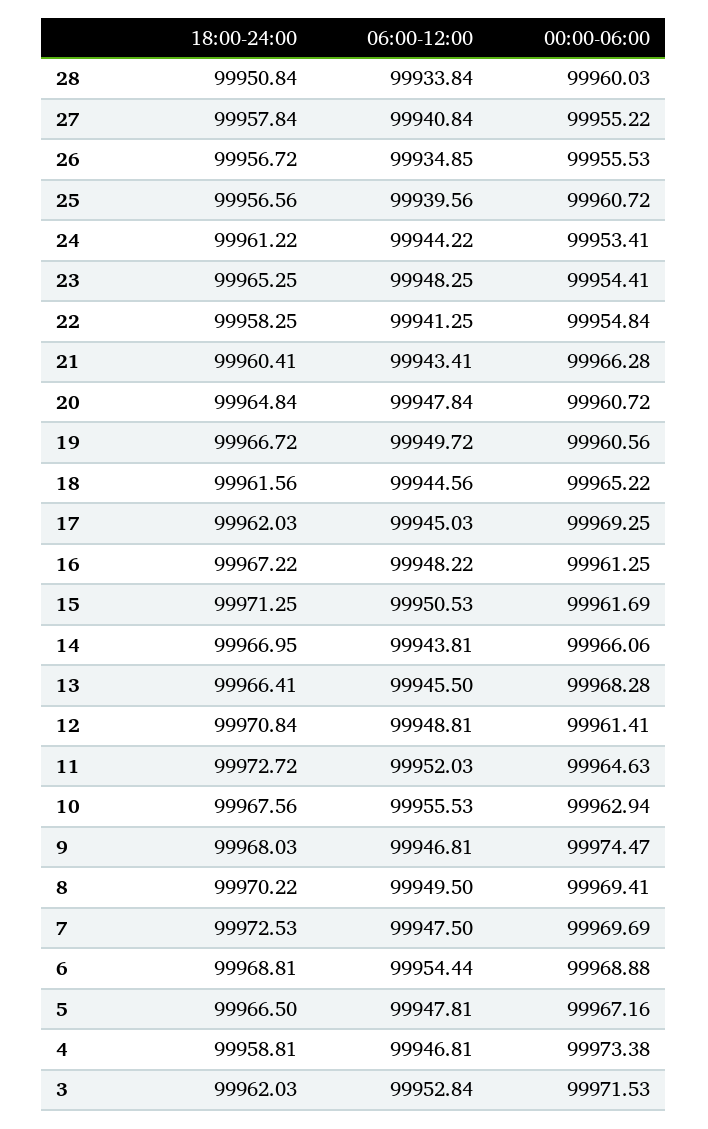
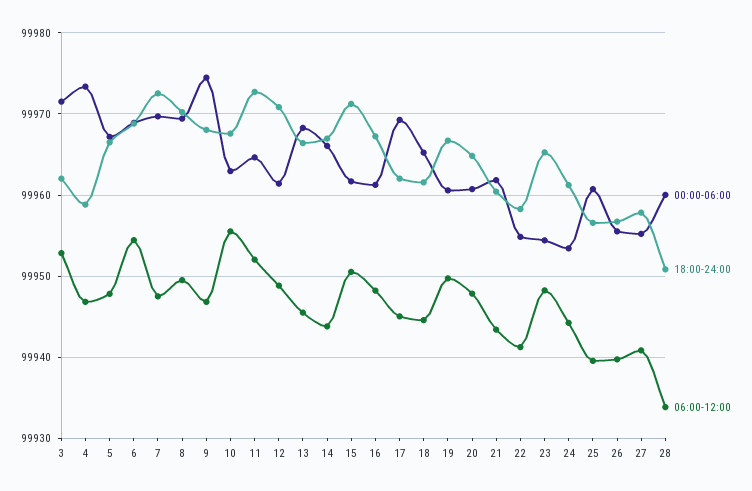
06:00-12:00, 26: 99934.85 -> 99940
00:00-06:00, 21: 99966.28 -> 99962

